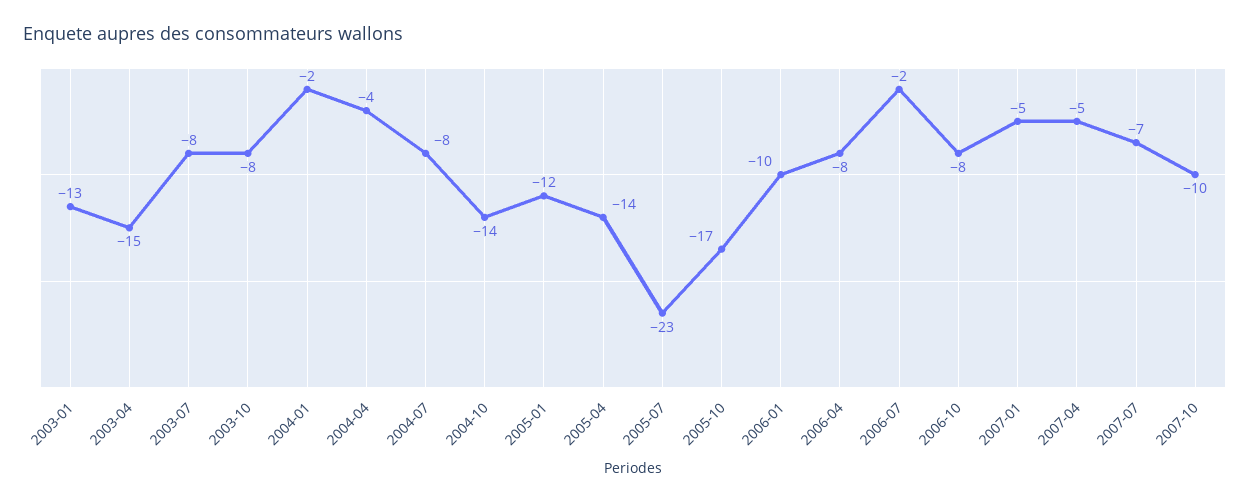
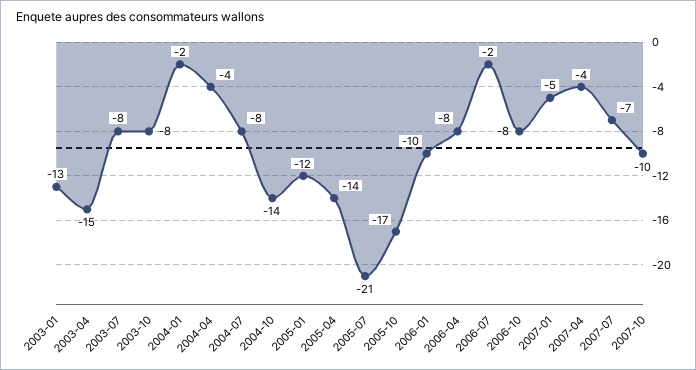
2005-07: -23 -> -21
2007-04: -5 -> -4

